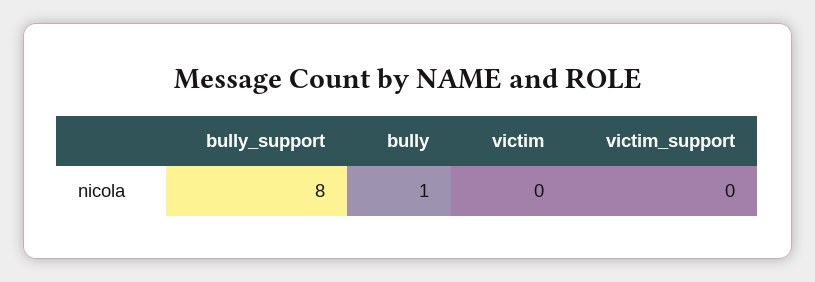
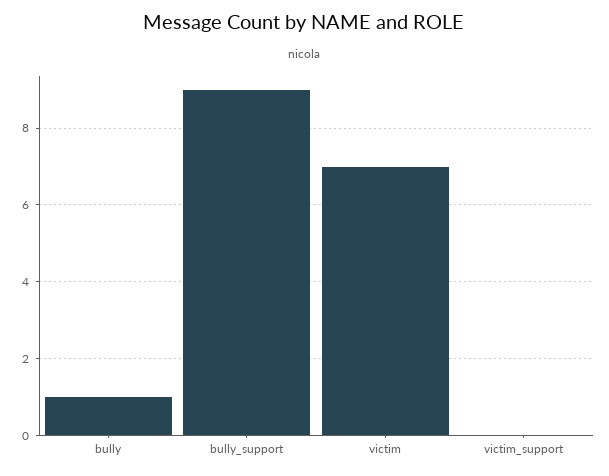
bully_support: 8 -> 9
victim: 0 -> 7

